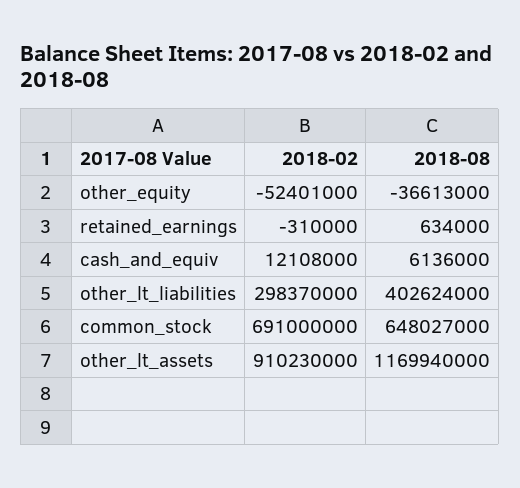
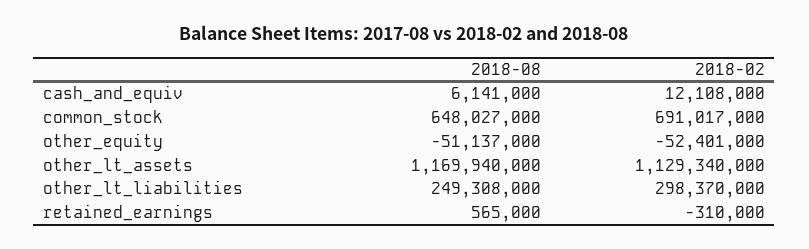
2018-08, other_equity: -36613000 -> -51137000
2018-08, retained_earnings: 634000 -> 565000
2018-08, cash_and_equiv: 6136000 -> 6141000
2018-08, other_lt_liabilities: 402624000 -> 249308000
2018-02, common_stock: 691000000 -> 691017000
2018-02, other_lt_assets: 910230000 -> 1129340000

